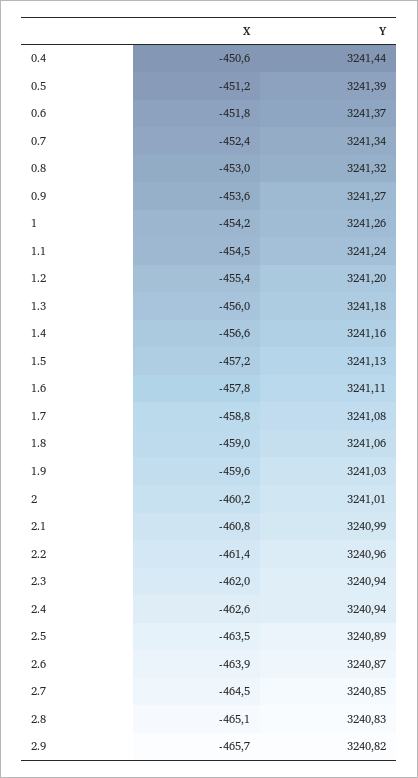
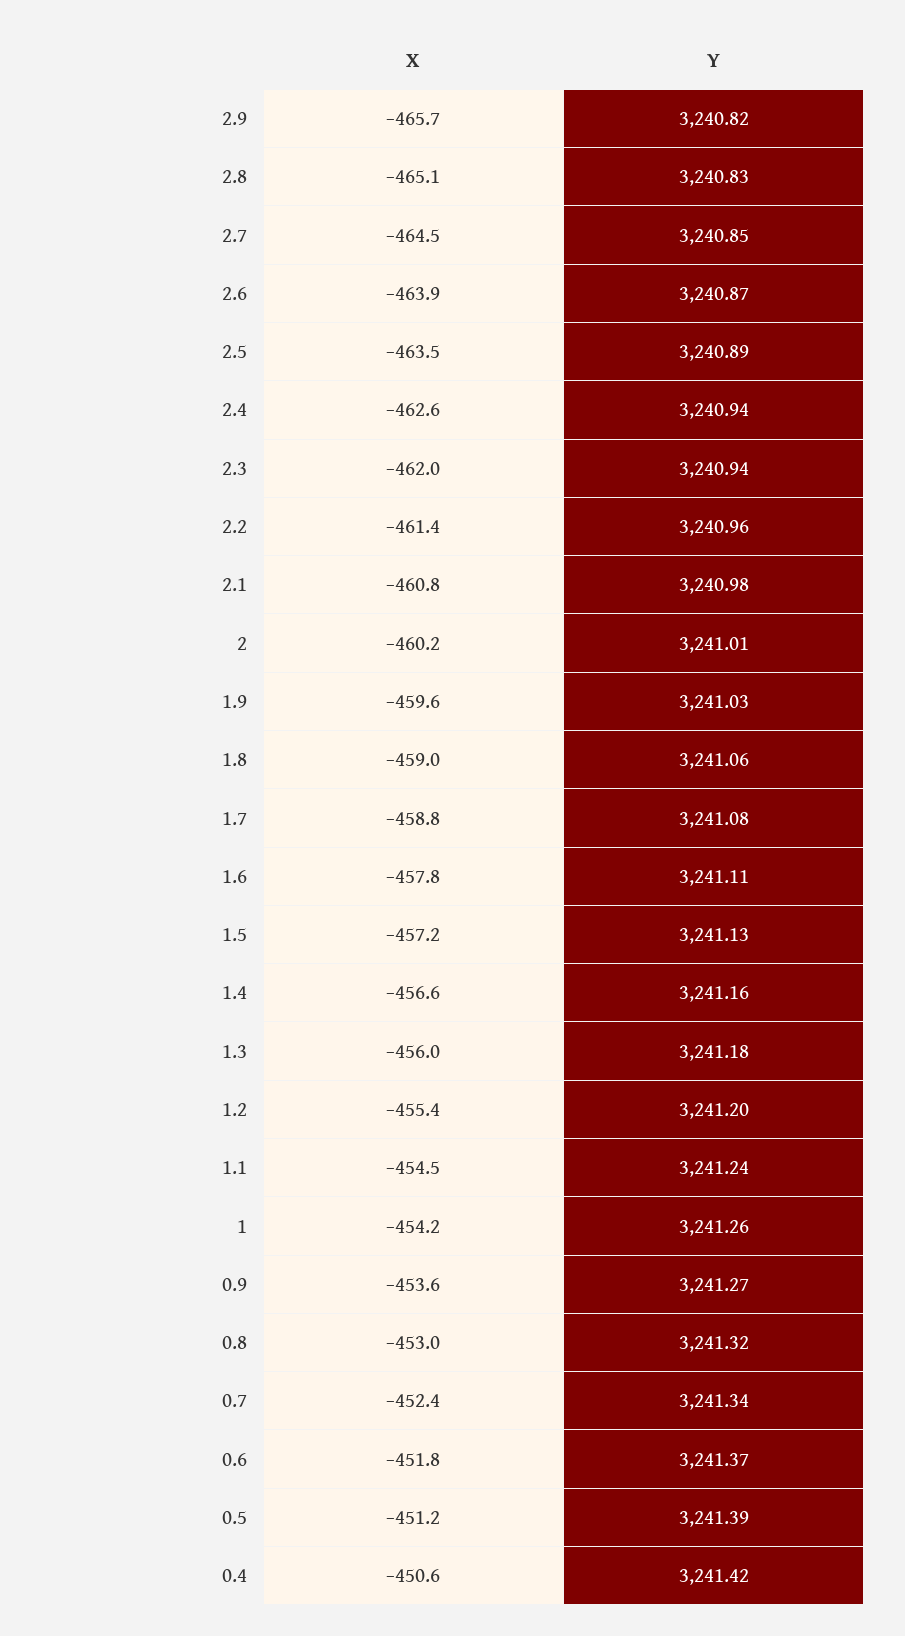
Y, 0.4: 3241.44 -> 3241.42
Y, 2.1: 3240.99 -> 3240.98

